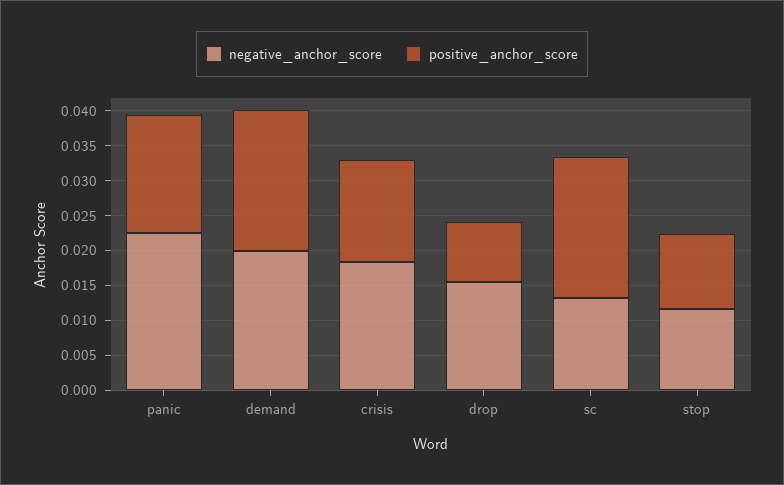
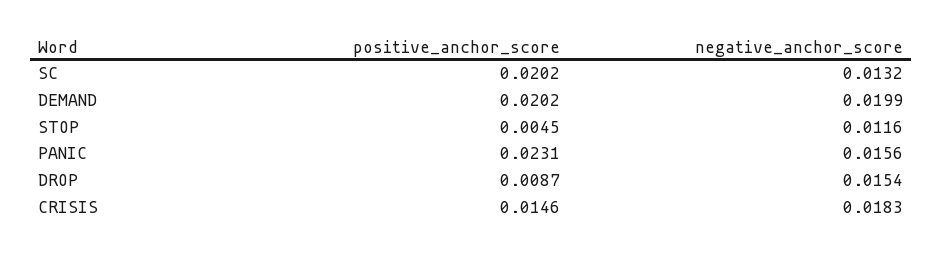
negative_anchor_score, panic: 0.0225 -> 0.0156
positive_anchor_score, panic: 0.0175 -> 0.0231
positive_anchor_score, stop: 0.01 -> 0.0045

